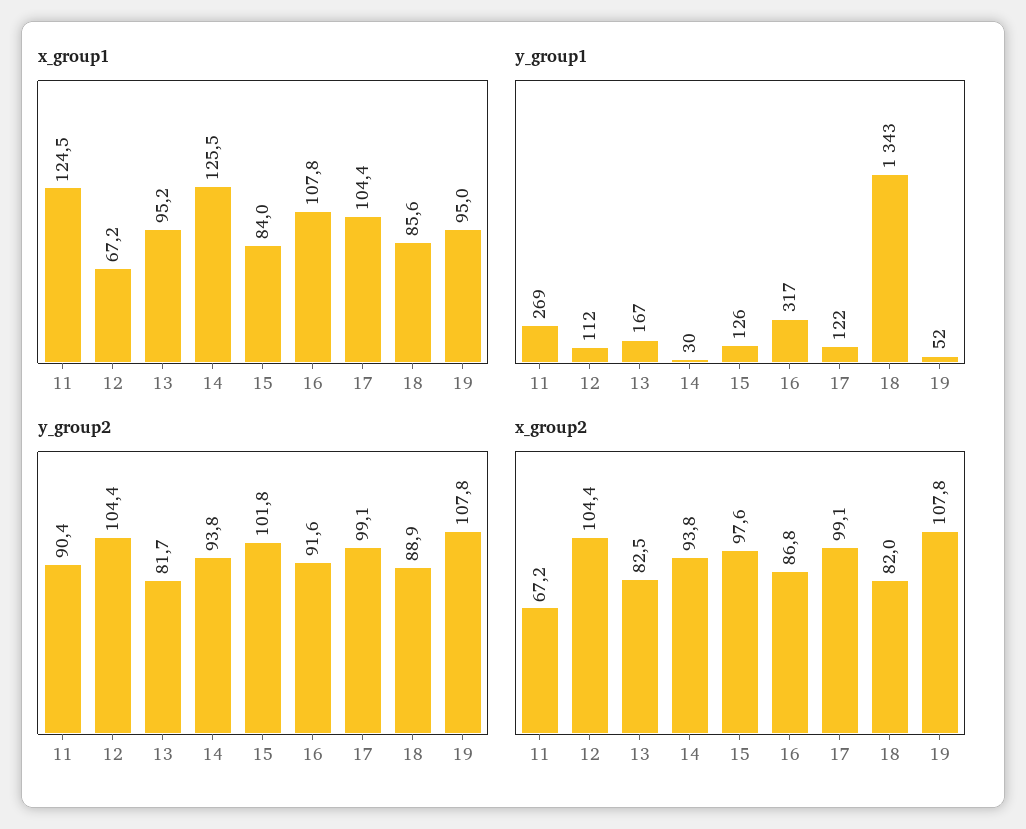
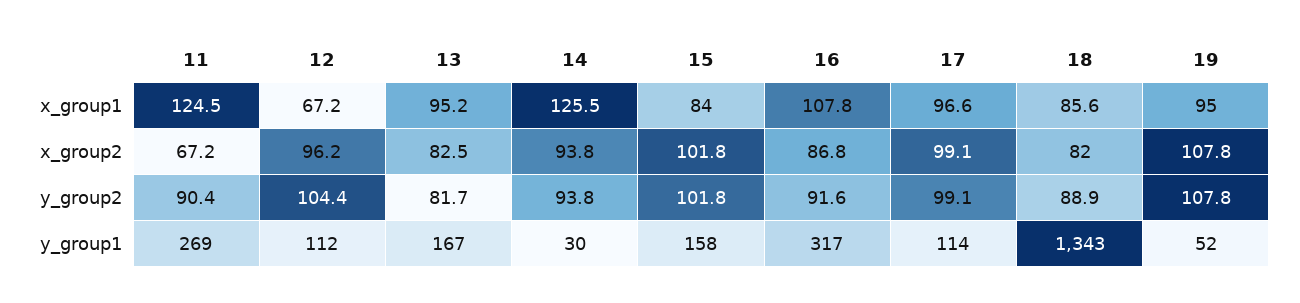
x_group1, 17: 104.4 -> 96.6
y_group1, 15: 126 -> 158
y_group1, 17: 122 -> 114
x_group2, 12: 104.4 -> 96.2
x_group2, 15: 97.6 -> 101.8

